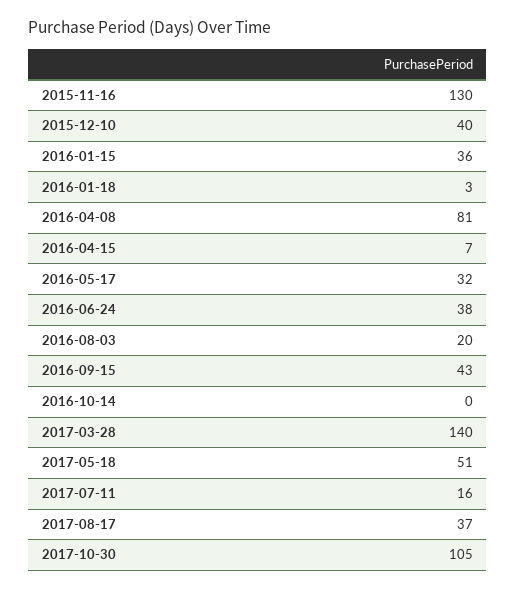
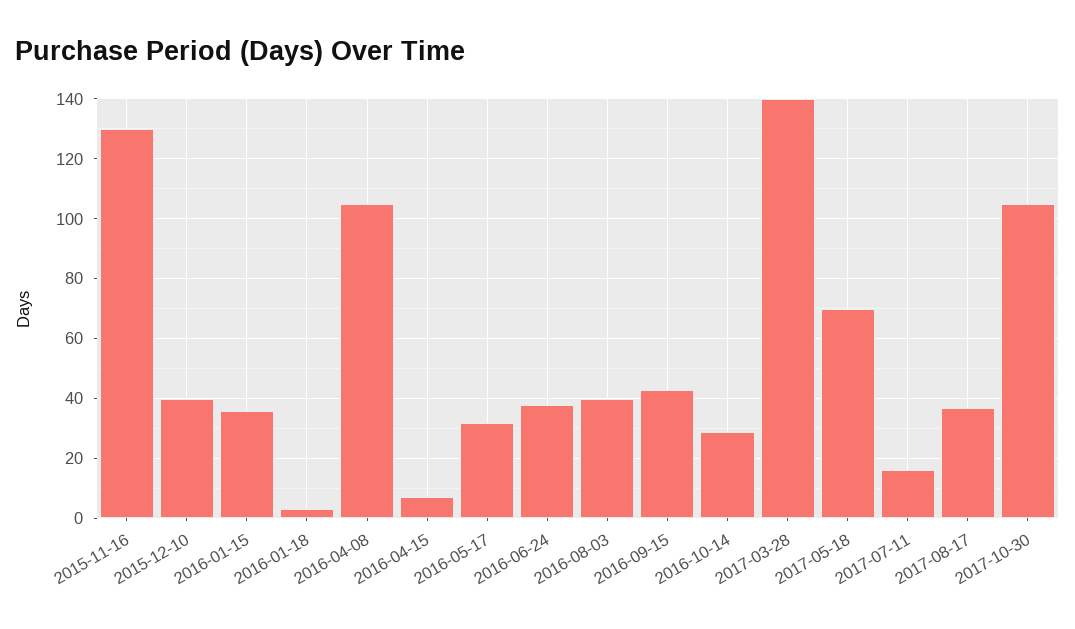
2016-04-08: 81 -> 105
2016-08-03: 20 -> 40
2016-10-14: 0 -> 30
2017-05-18: 51 -> 70

